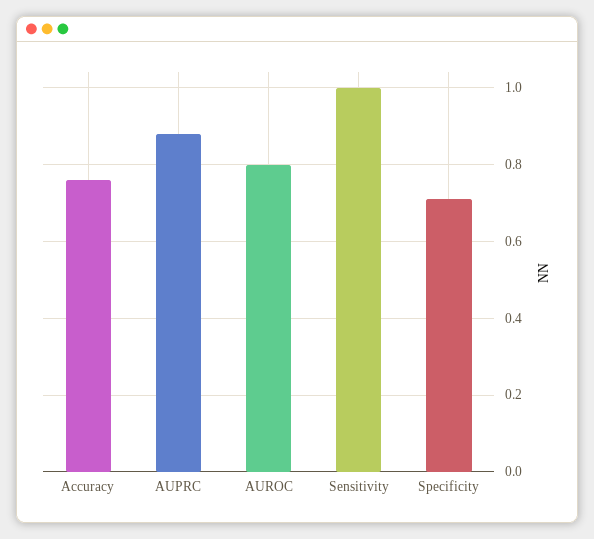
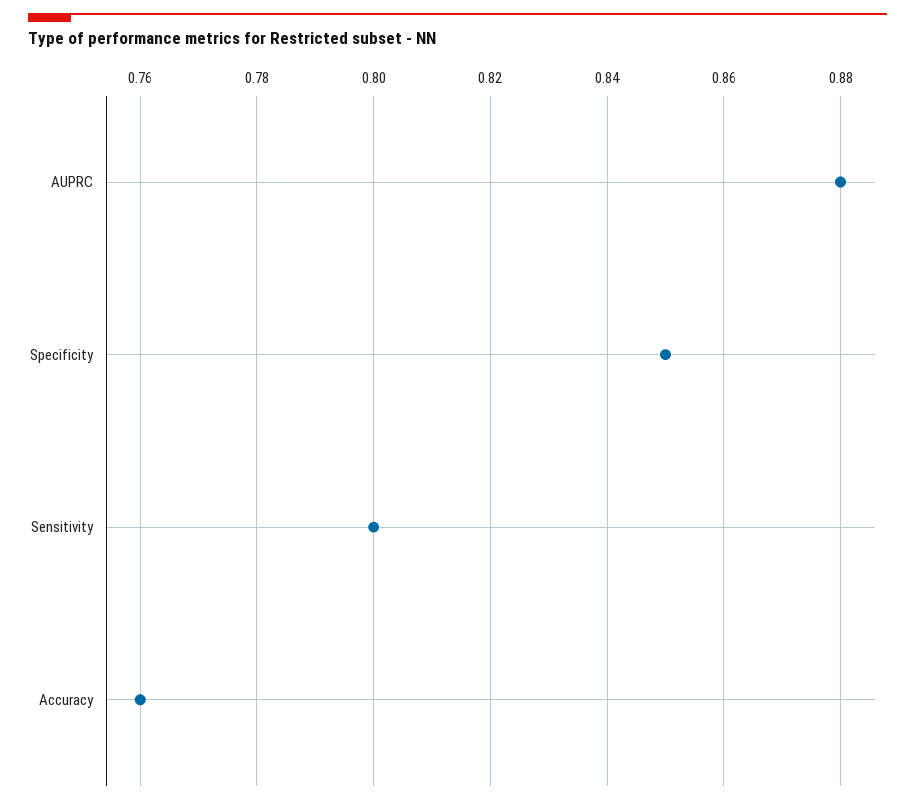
AUROC: 0.8 -> none
Sensitivity: 1 -> 0.8
Specificity: 0.7 -> 0.85

